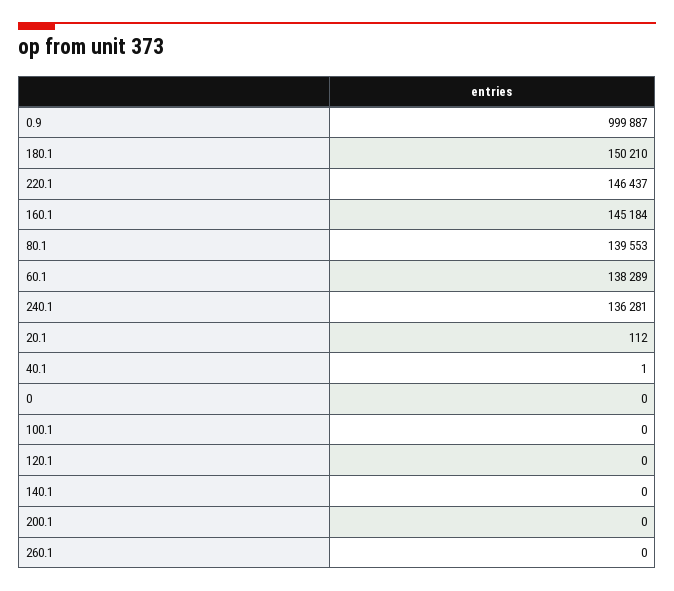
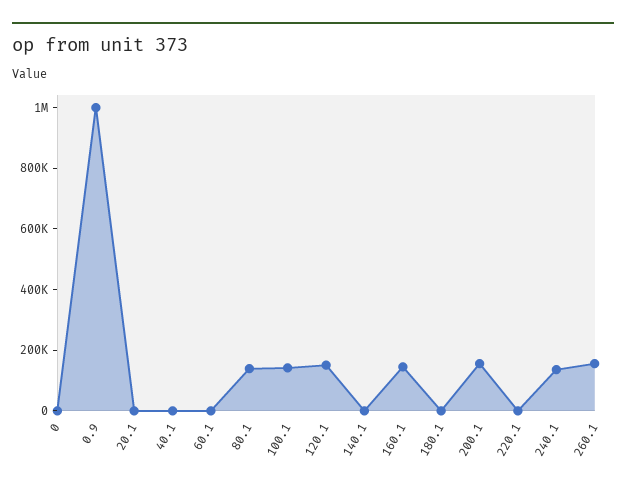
180.1: 150210 -> 0
220.1: 146437 -> 0
60.1: 138289 -> 0
100.1: 0 -> 150000
120.1: 0 -> 150000
200.1: 0 -> 150000
260.1: 0 -> 150000

